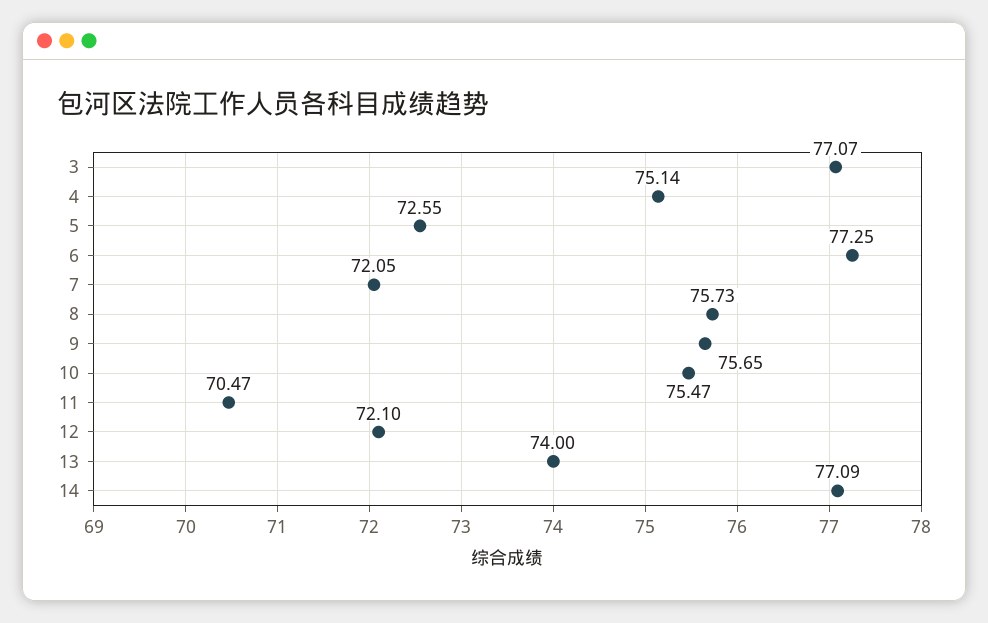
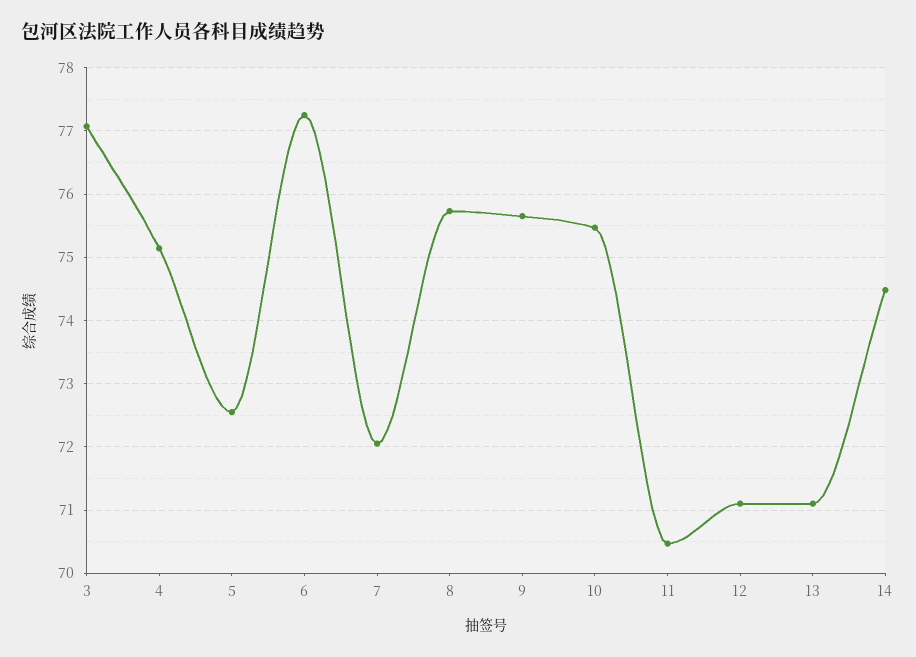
12: 72.1 -> 71.1
13: 74 -> 71.1
14: 77.09 -> 74.5

